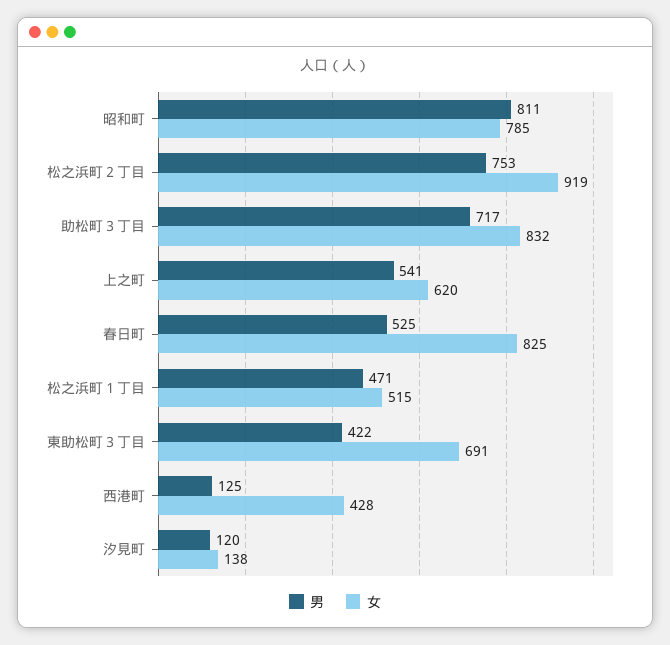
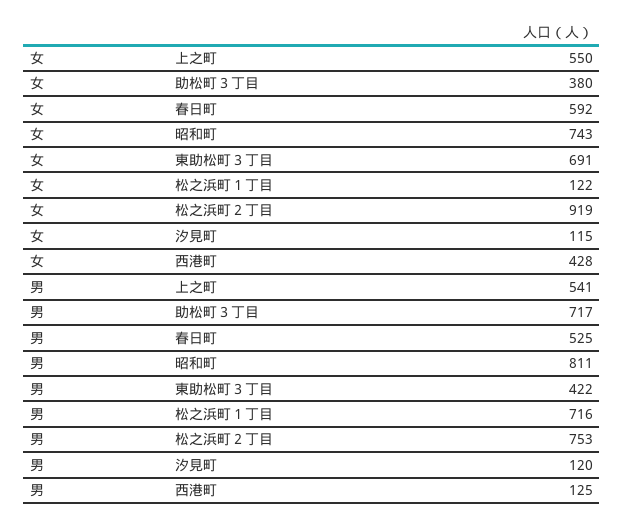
女, 昭和町: 785 -> 743
女, 助松町３丁目: 832 -> 380
女, 上之町: 620 -> 550
女, 春日町: 825 -> 592
男, 松之浜町１丁目: 471 -> 716
女, 松之浜町１丁目: 515 -> 122
女, 汐見町: 138 -> 115

